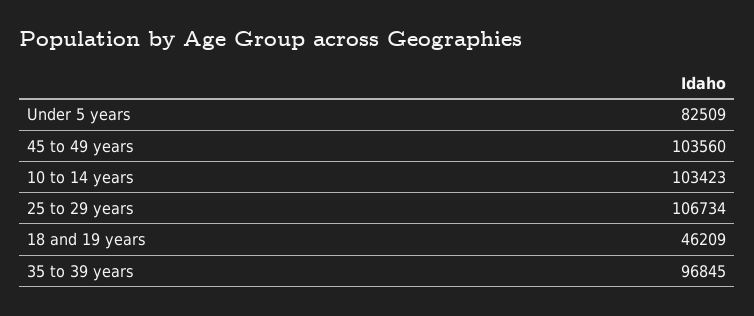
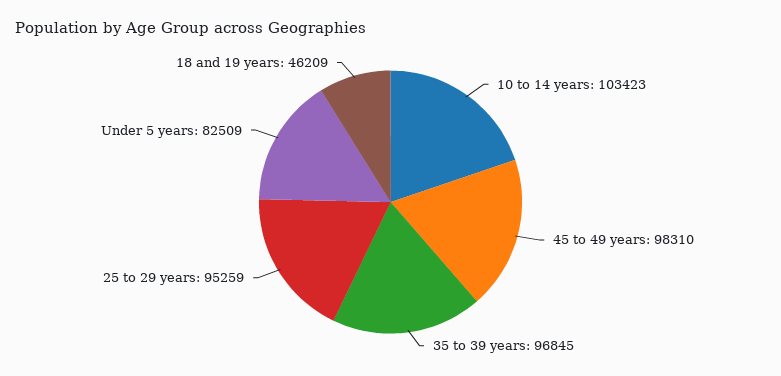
45 to 49 years: 103560 -> 98310
25 to 29 years: 106734 -> 95259

